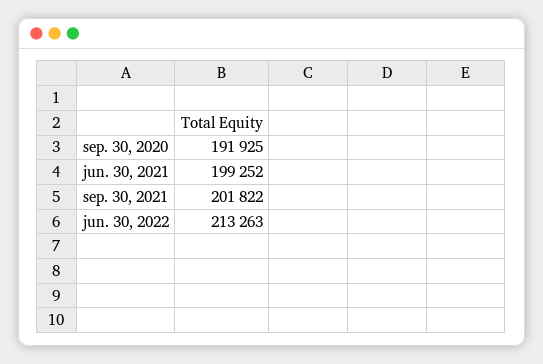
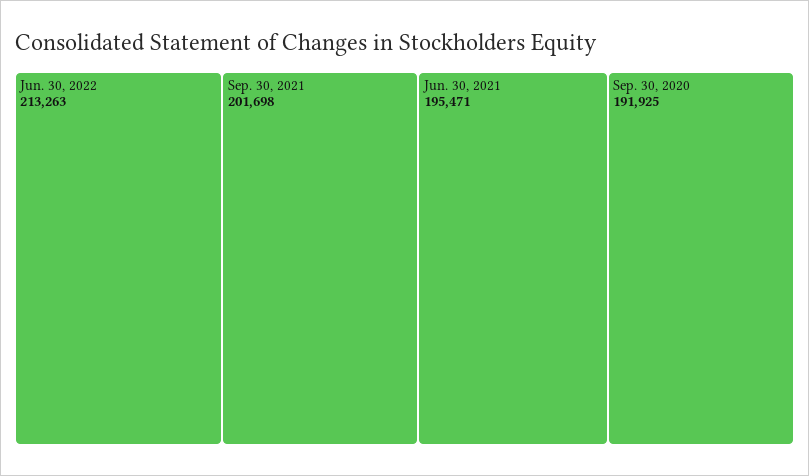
jun. 30, 2021: 199252 -> 195471
sep. 30, 2021: 201822 -> 201698

